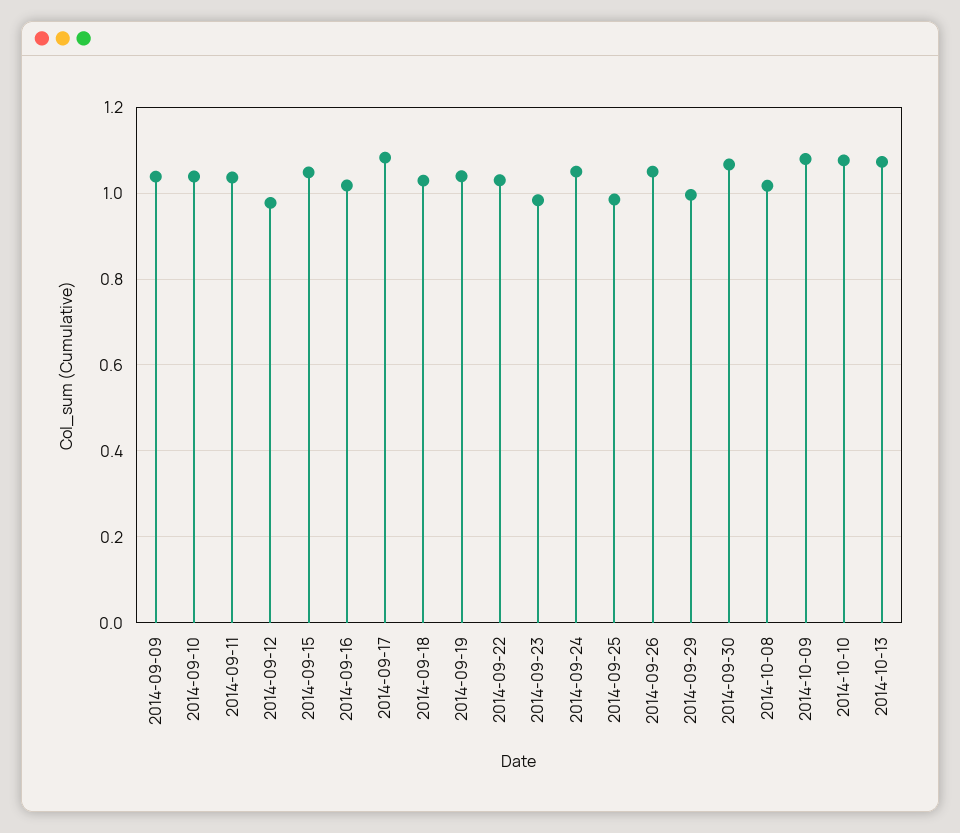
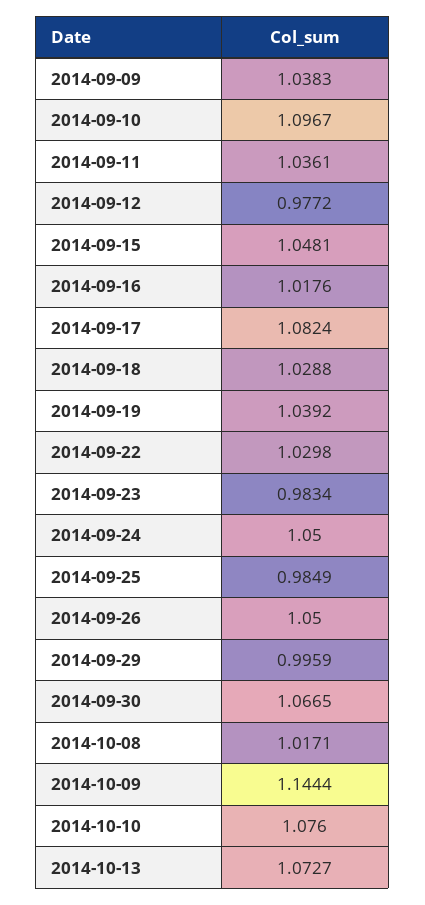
2014-09-10: 1.04 -> 1.0967
2014-10-09: 1.08 -> 1.1444

